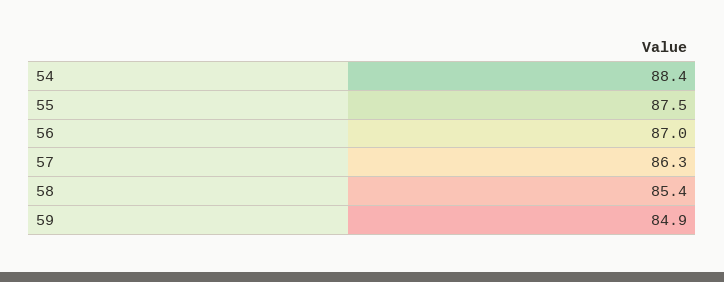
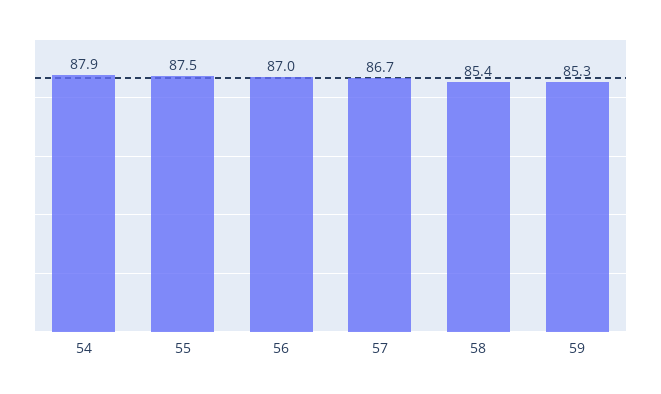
54: 88.4 -> 87.9
57: 86.3 -> 86.7
59: 84.9 -> 85.3

